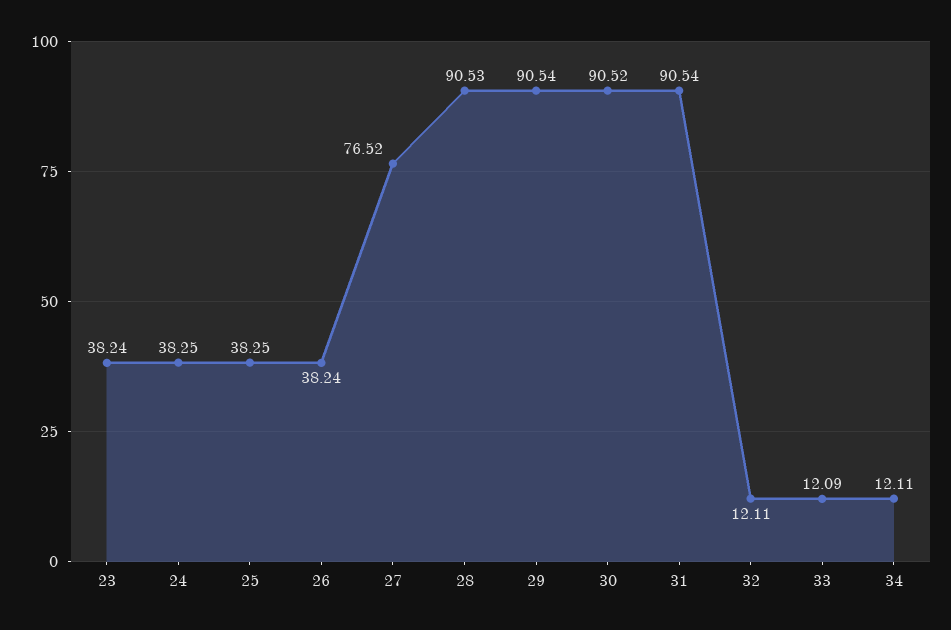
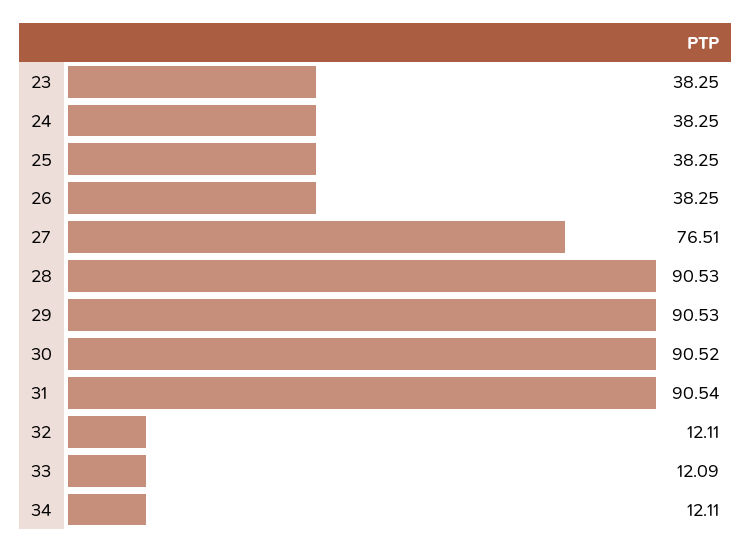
23: 38.24 -> 38.25
26: 38.24 -> 38.25
27: 76.52 -> 76.51
29: 90.54 -> 90.53

